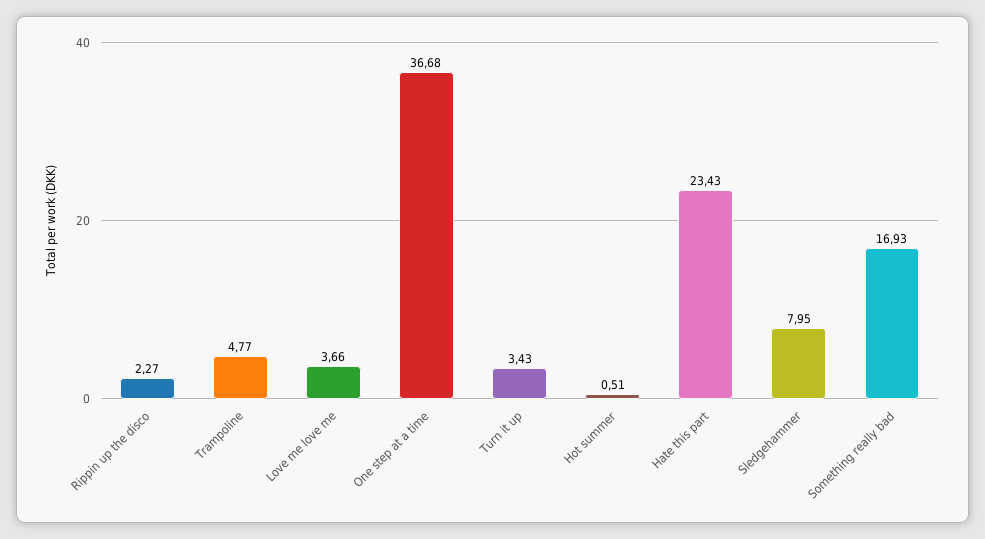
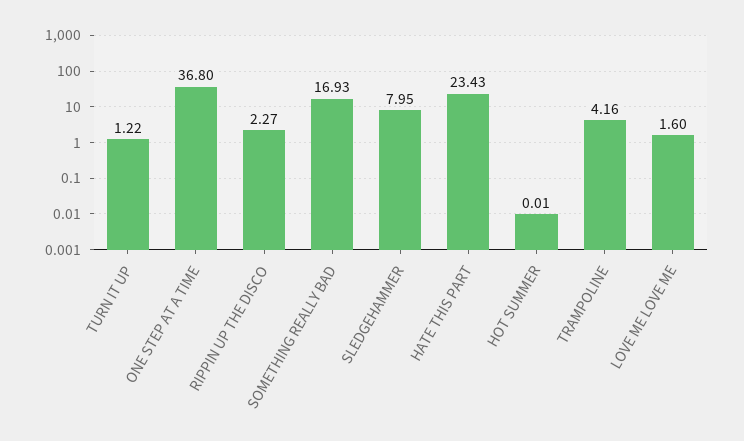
Trampoline: 4.77 -> 4.16
Love me love me: 3.66 -> 1.6
One step at a time: 36.68 -> 36.8
Turn it up: 3.43 -> 1.22
Hot summer: 0.51 -> 0.01

